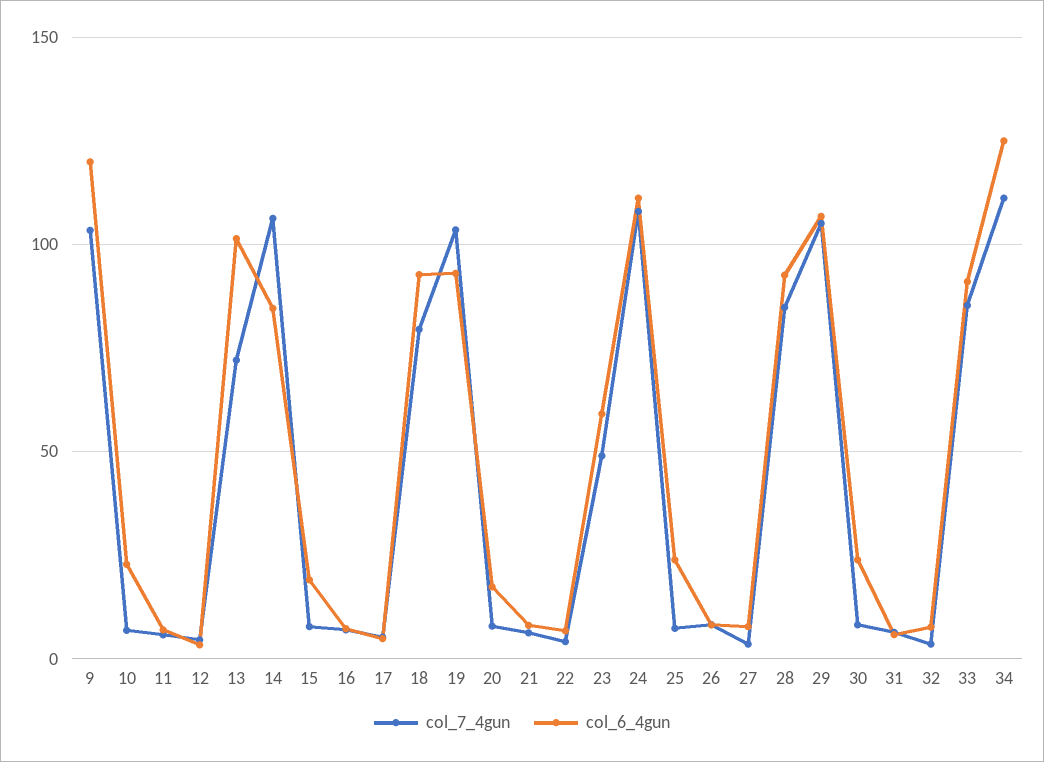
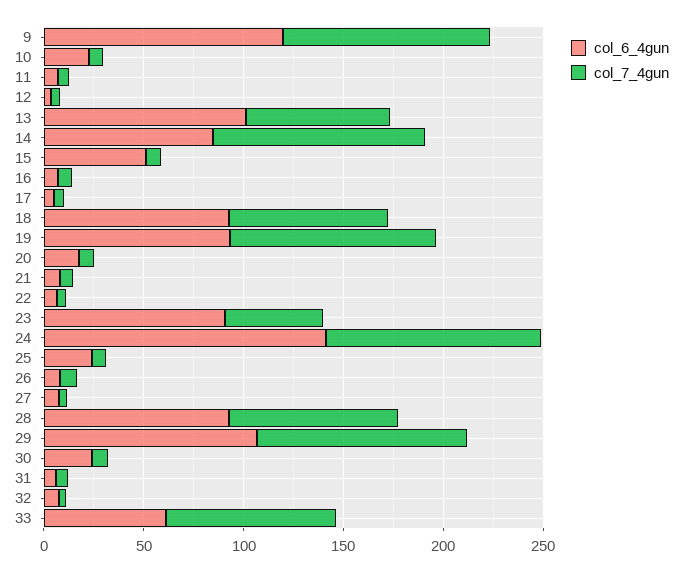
col_6_4gun, 15: 20 -> 50
col_6_4gun, 23: 60 -> 90
col_6_4gun, 24: 110 -> 140
col_6_4gun, 33: 90 -> 60
col_7_4gun, 34: 110 -> none
col_6_4gun, 34: 125 -> none

